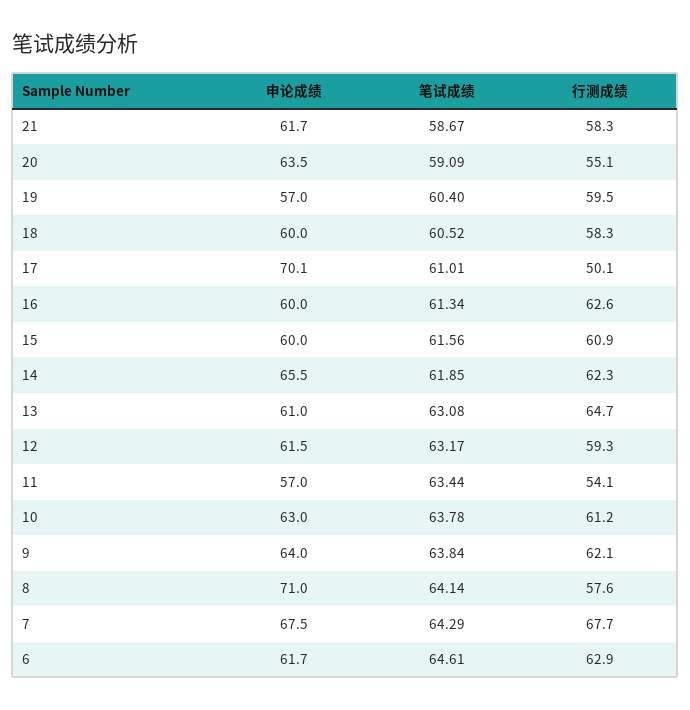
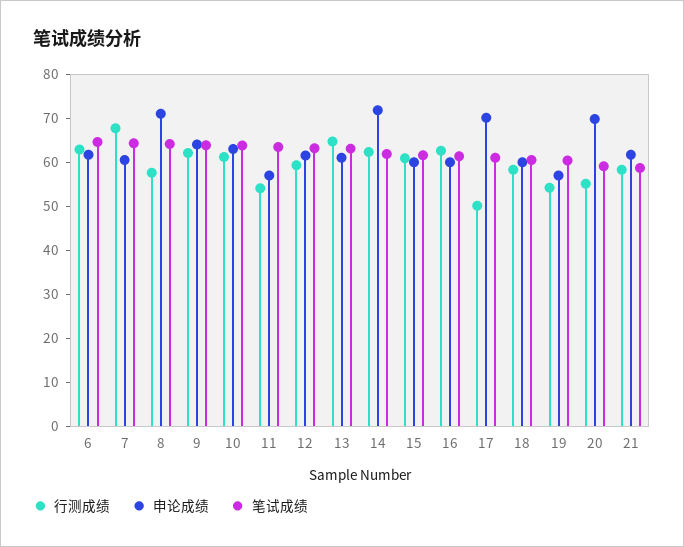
申论成绩, 20: 63.5 -> 70
行测成绩, 19: 59.5 -> 54
申论成绩, 14: 65.5 -> 72
申论成绩, 7: 67.5 -> 60

